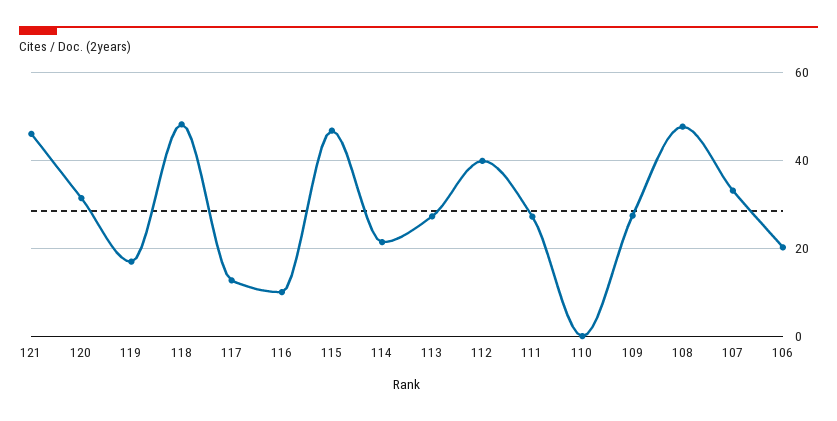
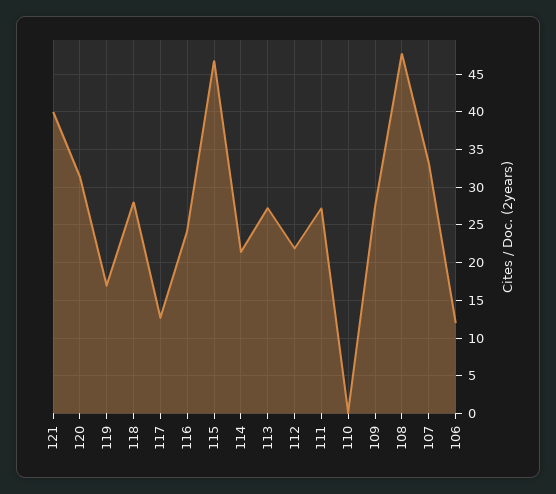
121: 46 -> 40
118: 48 -> 28
116: 10 -> 24
112: 40 -> 22
106: 20 -> 12

